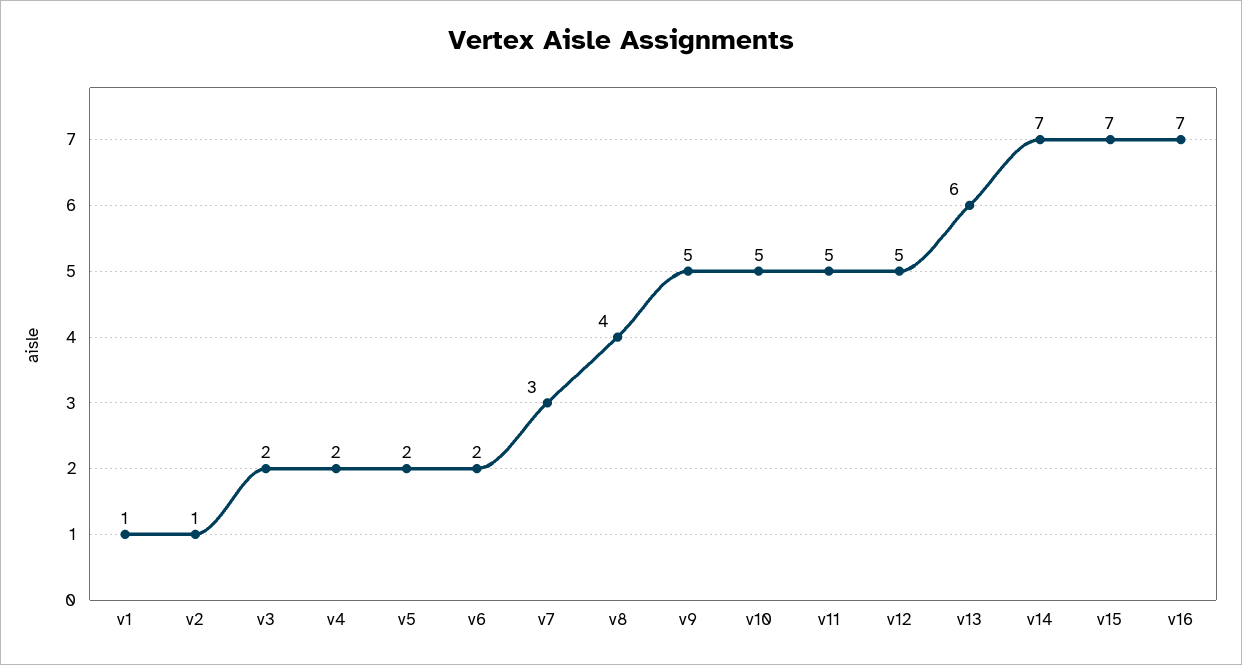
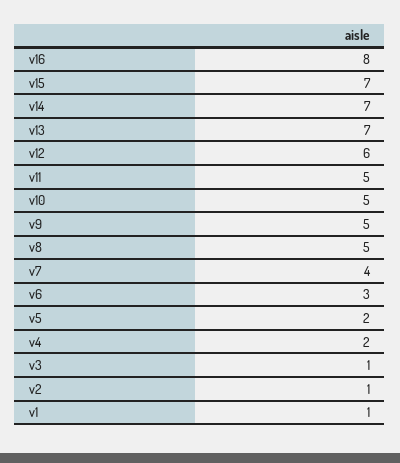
v3: 2 -> 1
v6: 2 -> 3
v7: 3 -> 4
v8: 4 -> 5
v12: 5 -> 6
v13: 6 -> 7
v16: 7 -> 8

